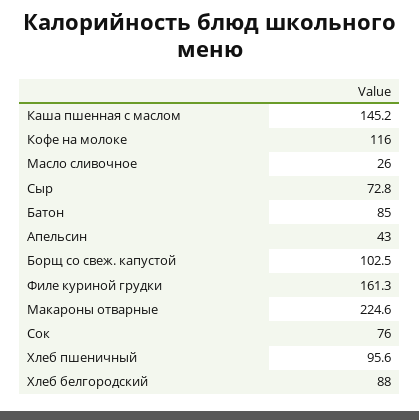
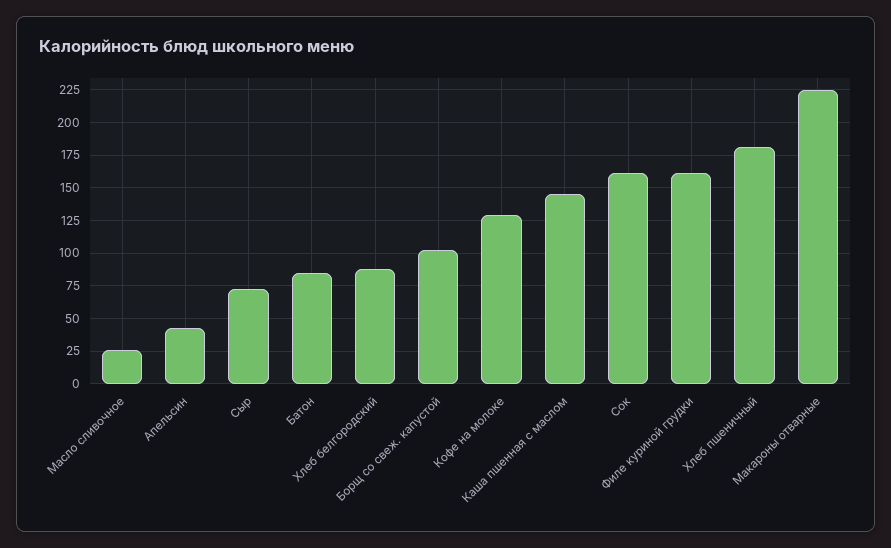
Кофе на молоке: 116 -> 130
Сок: 76 -> 160
Хлеб пшеничный: 95.6 -> 180

